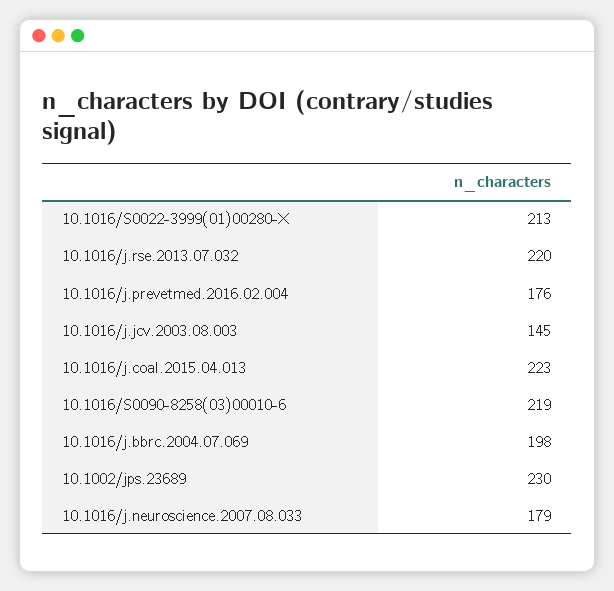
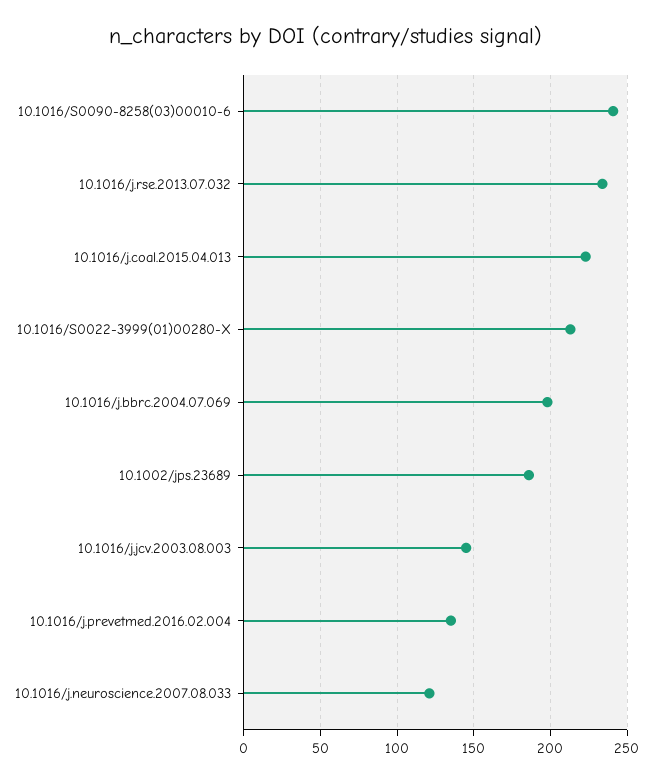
10.1016/j.rse.2013.07.032: 220 -> 235
10.1016/j.prevetmed.2016.02.004: 176 -> 135
10.1016/S0090-8258(03)00010-6: 219 -> 240
10.1002/jps.23689: 230 -> 185
10.1016/j.neuroscience.2007.08.033: 179 -> 120

